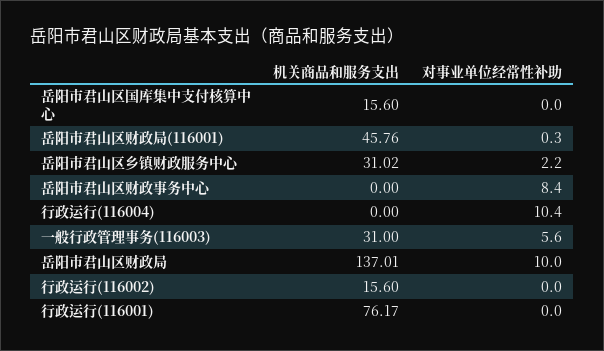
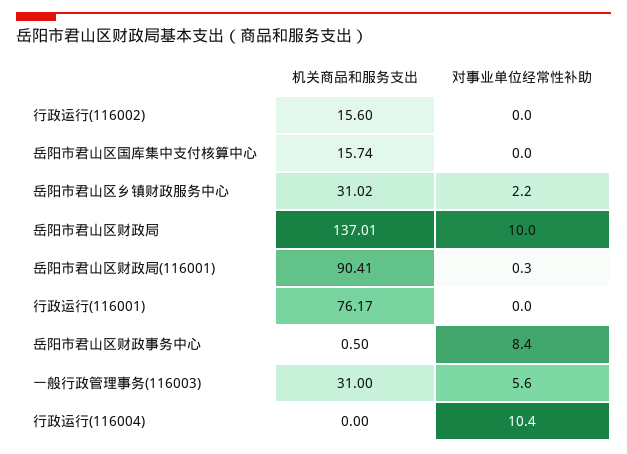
机关商品和服务支出, 岳阳市君山区国库集中支付核算中心: 15.6 -> 15.74
机关商品和服务支出, 岳阳市君山区财政局(116001): 45.76 -> 90.41
机关商品和服务支出, 岳阳市君山区财政事务中心: 0 -> 0.5

